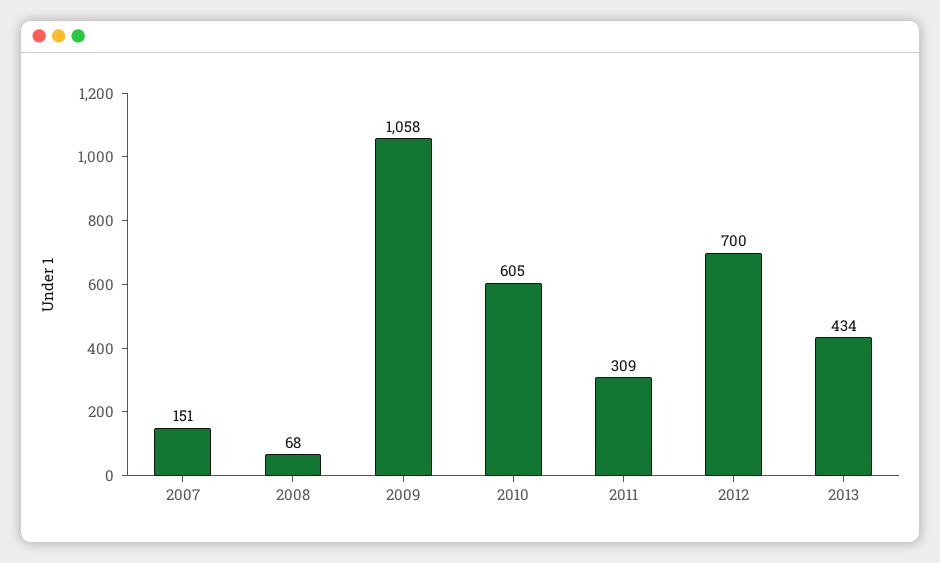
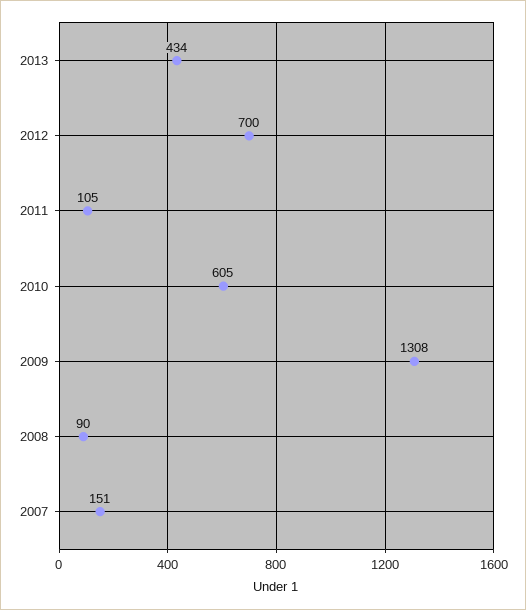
2008: 68 -> 90
2009: 1058 -> 1308
2011: 309 -> 105

